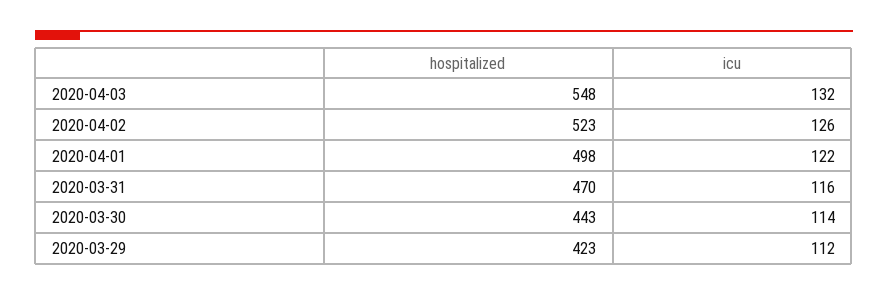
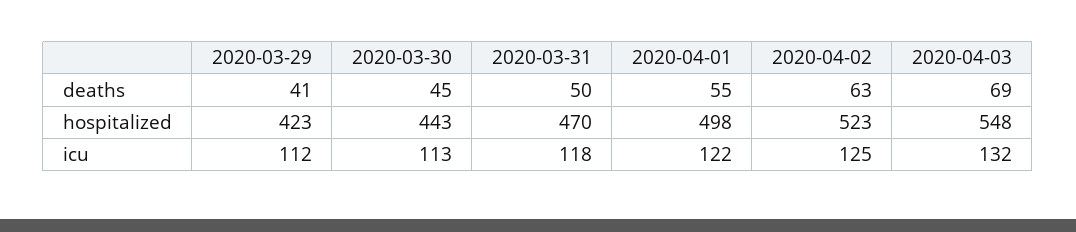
icu, 2020-04-02: 126 -> 125
icu, 2020-03-31: 116 -> 118
icu, 2020-03-30: 114 -> 113
deaths, 2020-03-29: none -> 41
deaths, 2020-03-30: none -> 45
deaths, 2020-03-31: none -> 50
deaths, 2020-04-01: none -> 55
deaths, 2020-04-02: none -> 63
deaths, 2020-04-03: none -> 69

